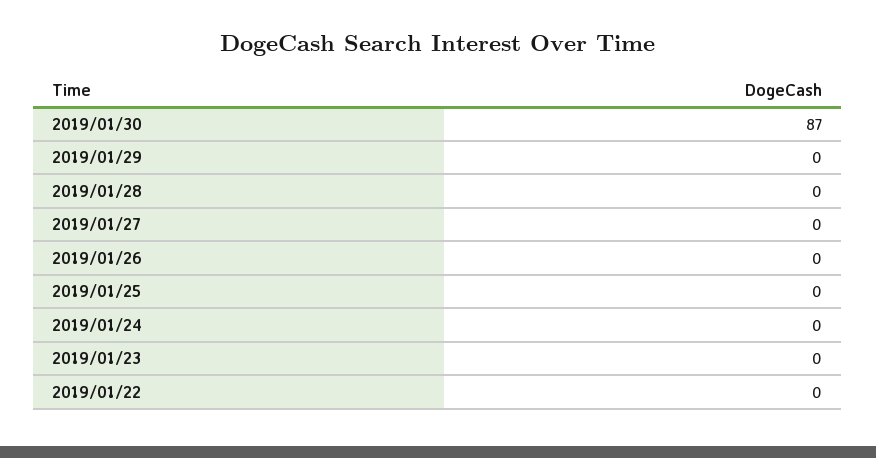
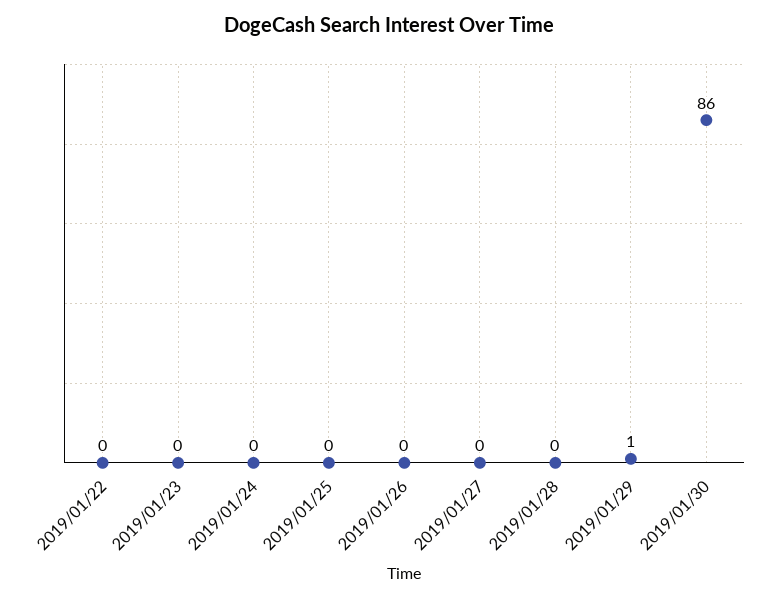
2019/01/30: 87 -> 86
2019/01/29: 0 -> 1

